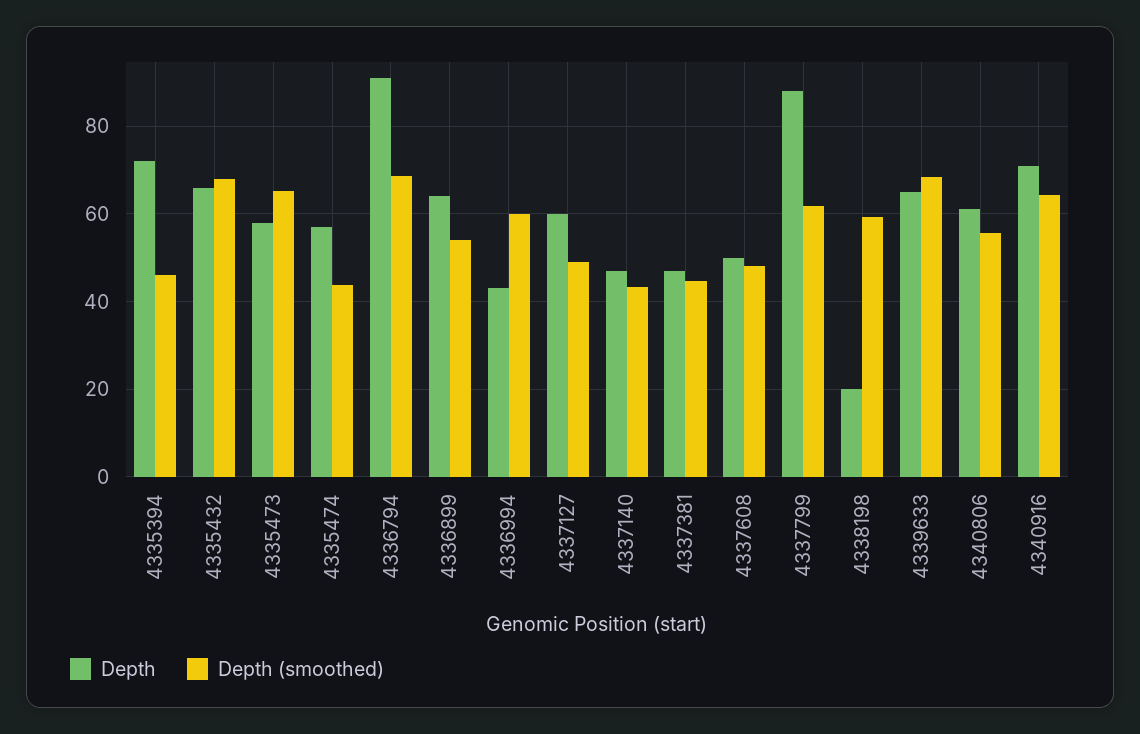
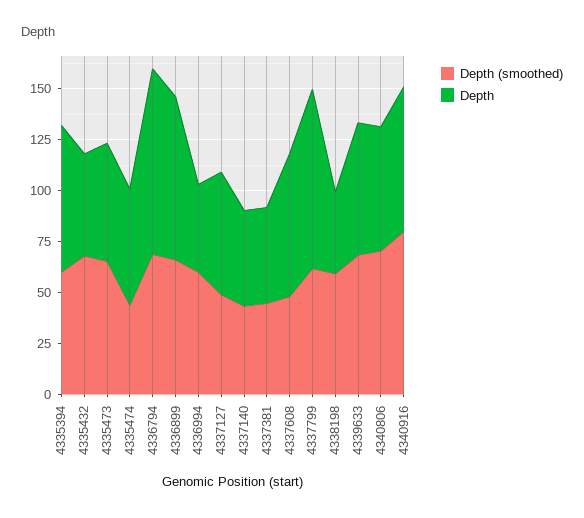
Depth (smoothed), 4335394: 46 -> 60
Depth, 4335432: 66 -> 50
Depth, 4336899: 64 -> 80
Depth (smoothed), 4336899: 54 -> 65
Depth, 4337608: 50 -> 70
Depth, 4338198: 20 -> 40
Depth (smoothed), 4340806: 56 -> 70
Depth (smoothed), 4340916: 64 -> 80

